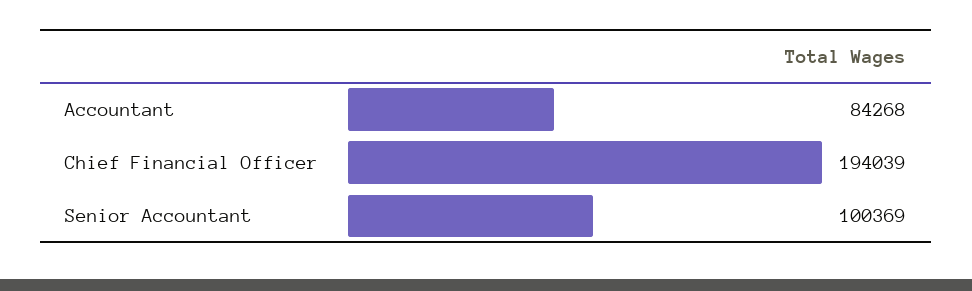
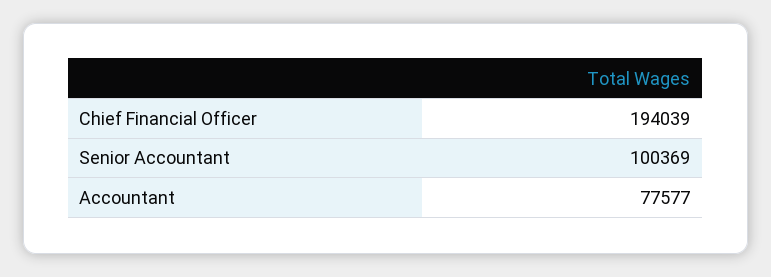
Accountant: 84268 -> 77577

